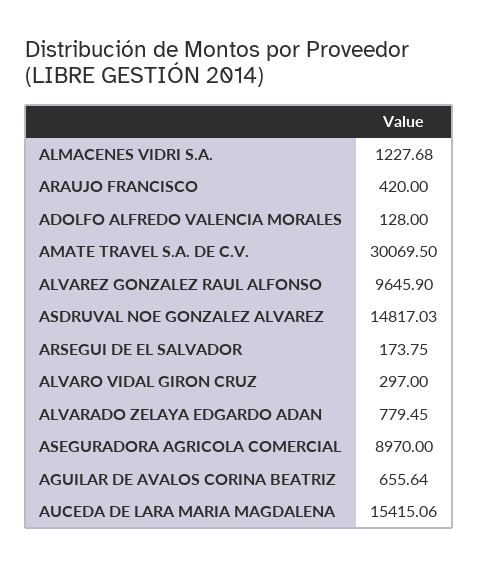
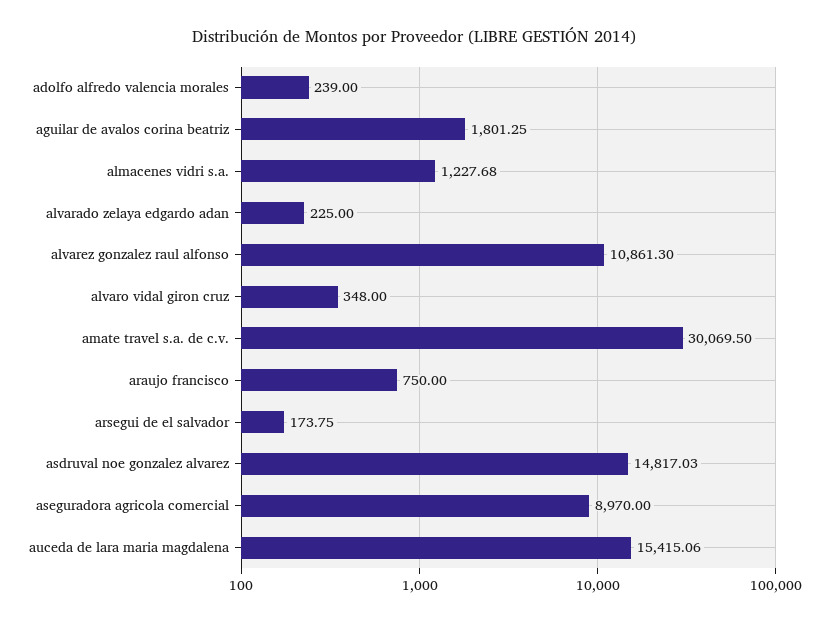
ARAUJO FRANCISCO: 420 -> 750
ADOLFO ALFREDO VALENCIA MORALES: 128 -> 239
ALVAREZ GONZALEZ RAUL ALFONSO: 9645.9 -> 10861.3
ALVARO VIDAL GIRON CRUZ: 297 -> 348
ALVARADO ZELAYA EDGARDO ADAN: 779.45 -> 225
AGUILAR DE AVALOS CORINA BEATRIZ: 655.64 -> 1801.25

